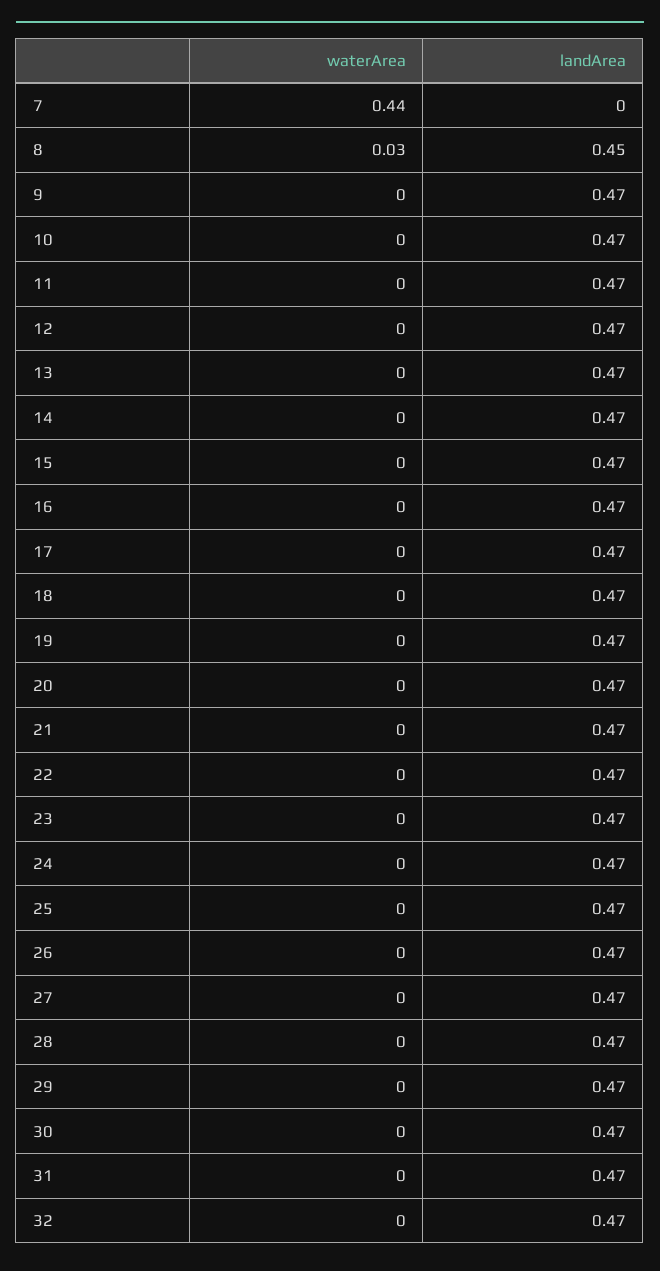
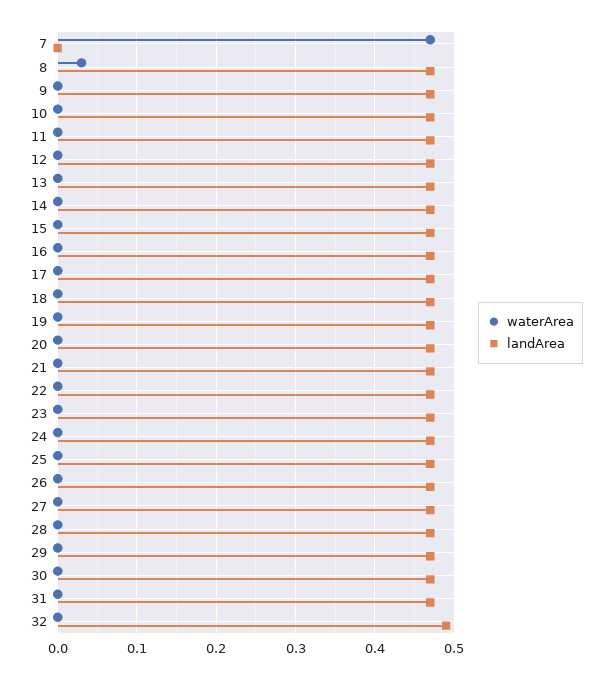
waterArea, 7: 0.44 -> 0.47
landArea, 8: 0.45 -> 0.47
landArea, 32: 0.47 -> 0.49

